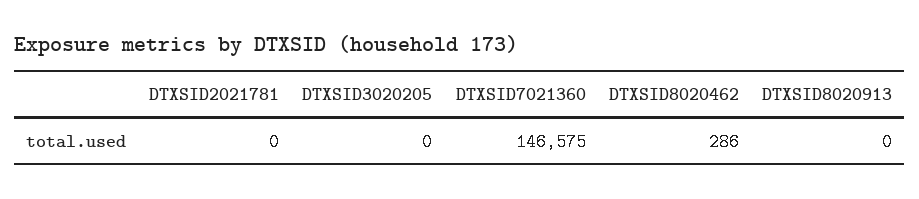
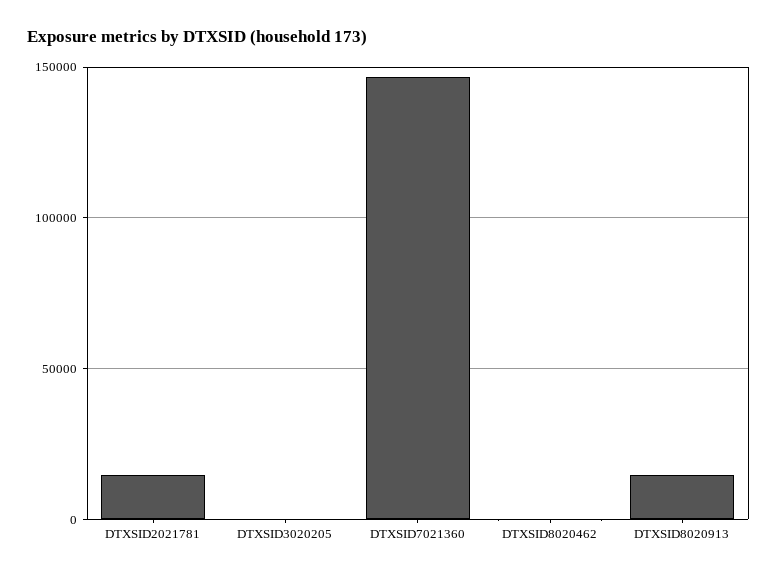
DTXSID2021781: 0 -> 15000
DTXSID8020913: 0 -> 15000

